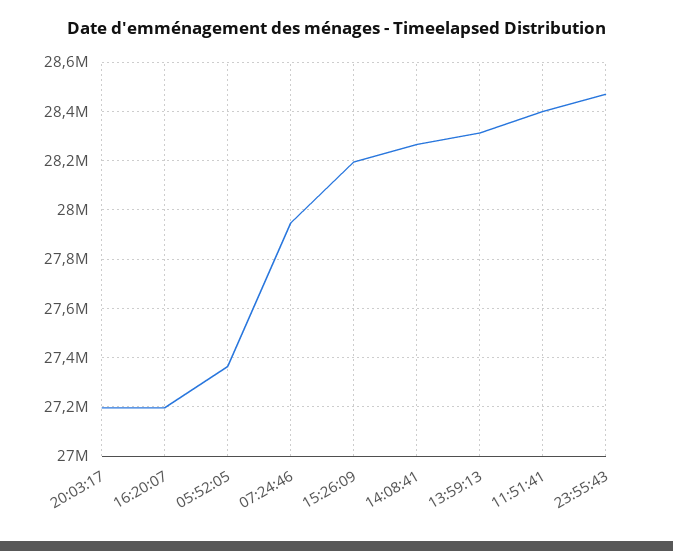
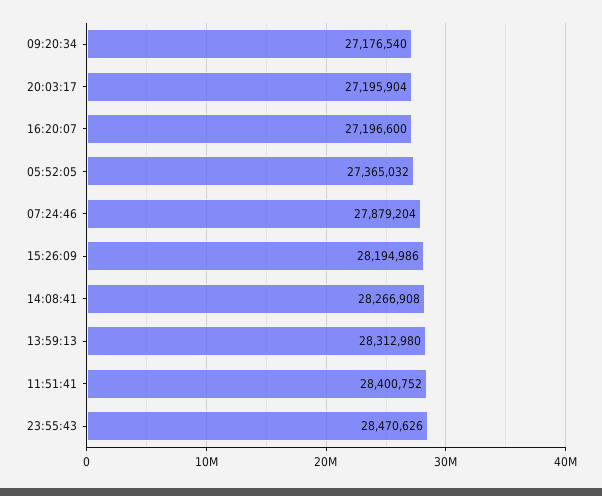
07:24:46: 27950000 -> 27879204
09:20:34: none -> 27176540

